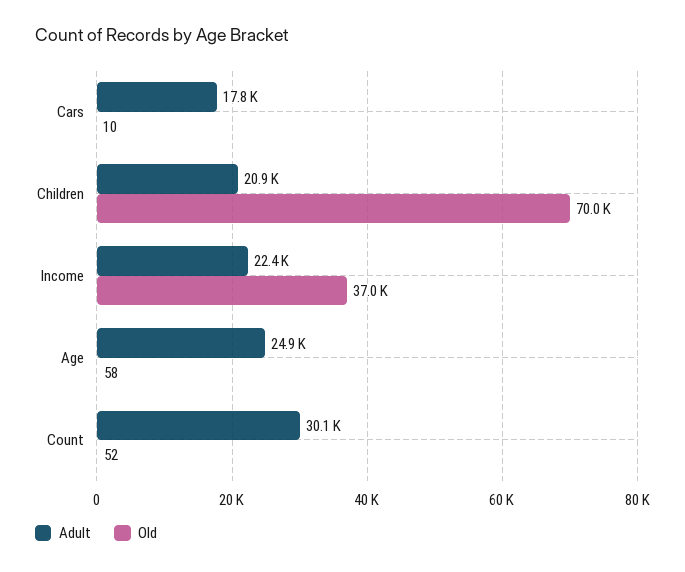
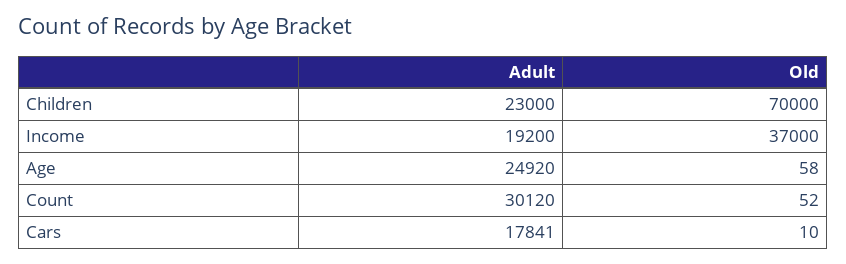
Adult, Children: 20900 -> 23000
Adult, Income: 22400 -> 19200

